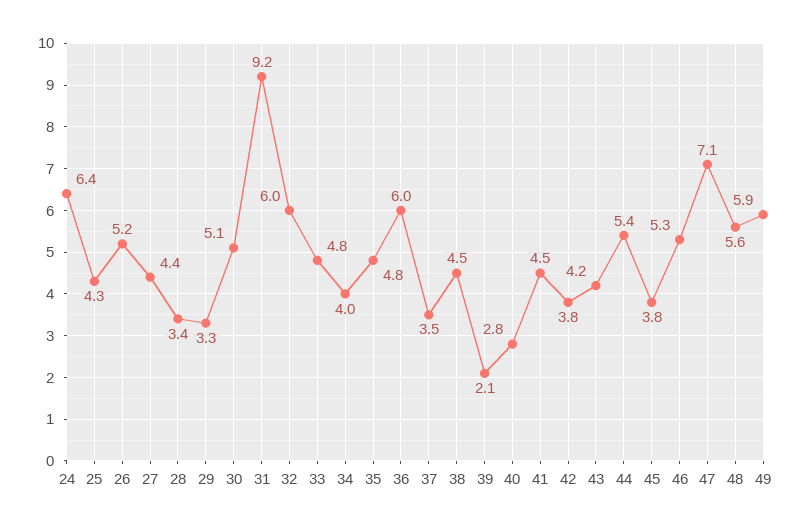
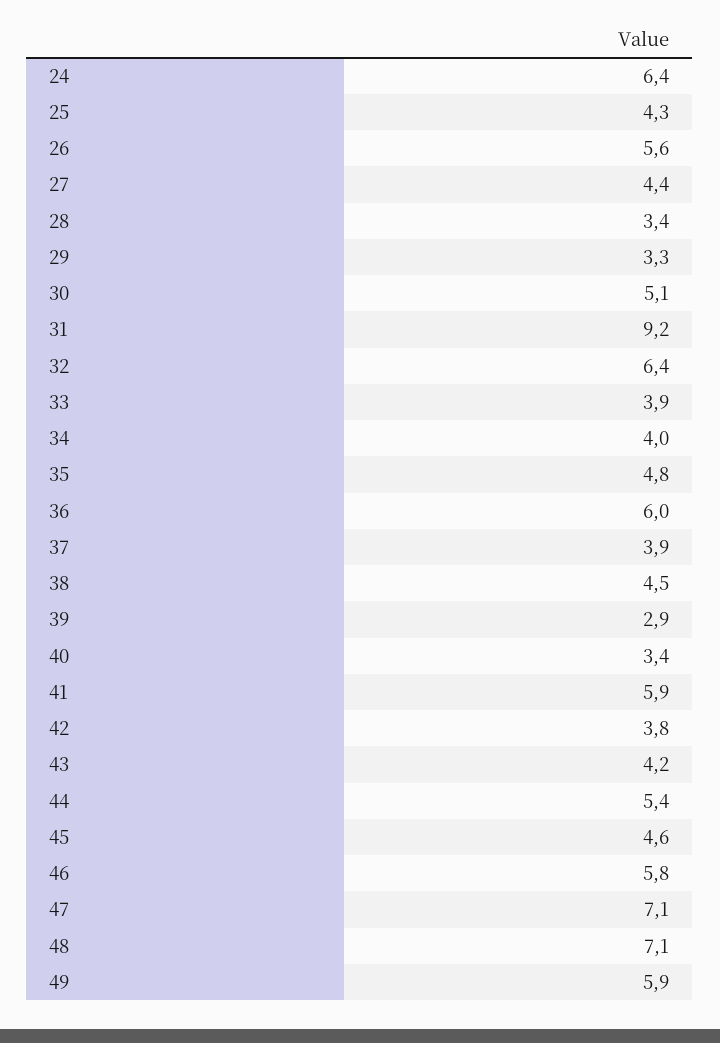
26: 5.2 -> 5.6
32: 6 -> 6.4
33: 4.8 -> 3.9
37: 3.5 -> 3.9
39: 2.1 -> 2.9
40: 2.8 -> 3.4
41: 4.5 -> 5.9
45: 3.8 -> 4.6
46: 5.3 -> 5.8
48: 5.6 -> 7.1

